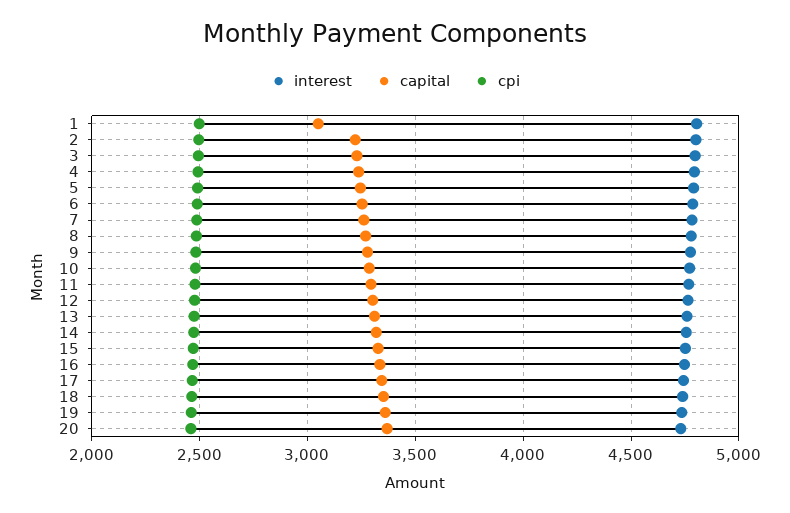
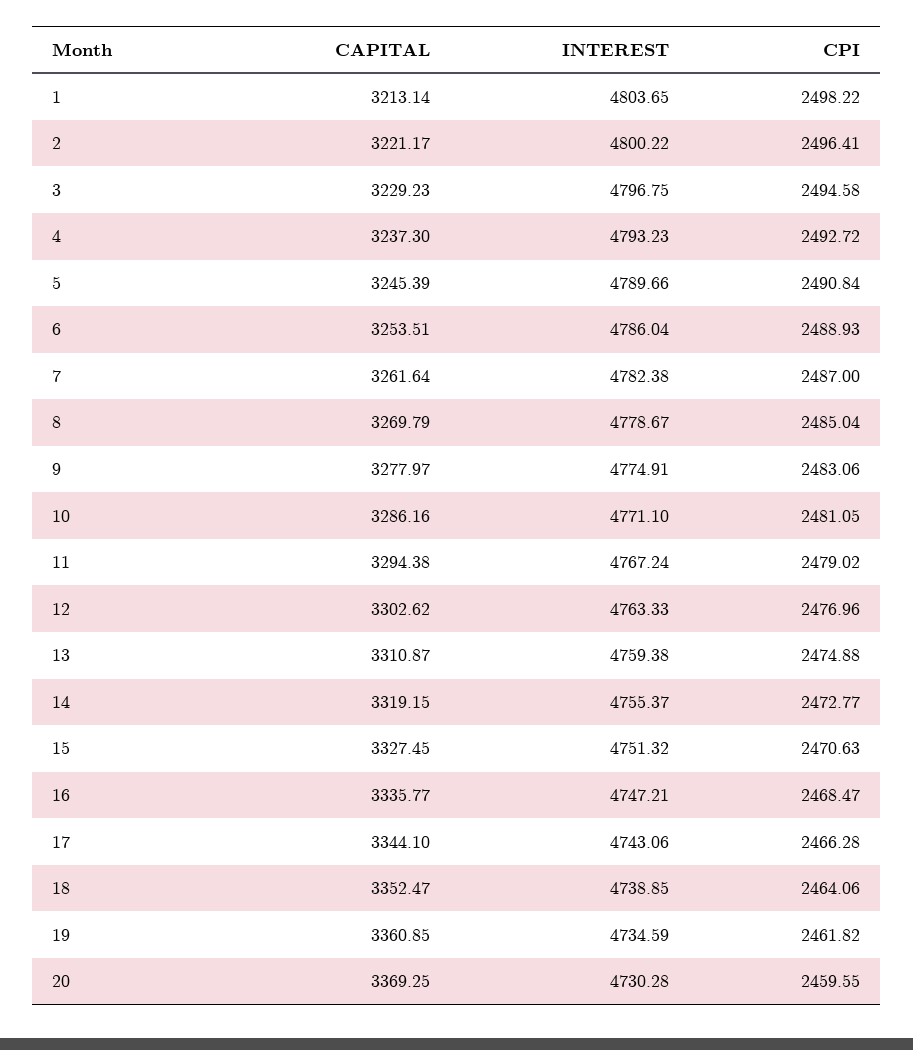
capital, 1: 3050 -> 3213.14

